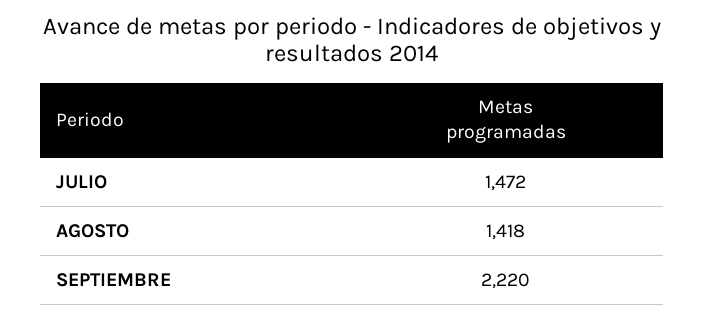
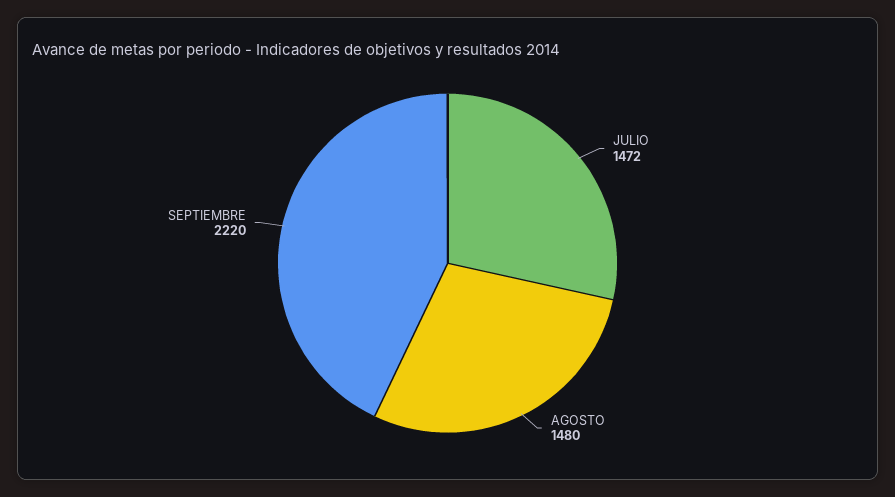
AGOSTO: 1418 -> 1480

